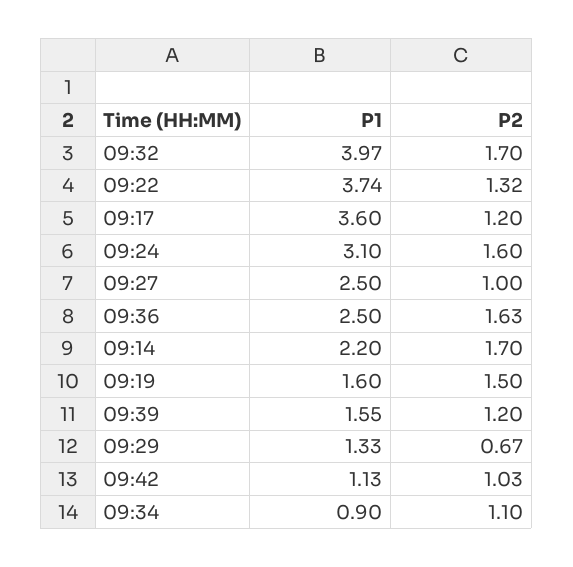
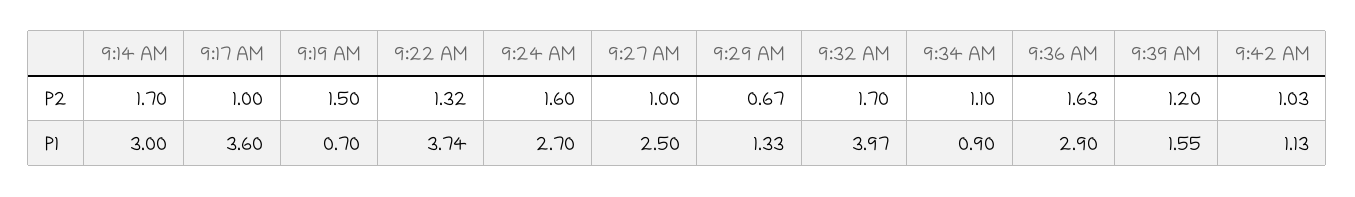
P2, 09:17: 1.2 -> 1
P1, 09:24: 3.1 -> 2.7
P1, 09:36: 2.5 -> 2.9
P1, 09:14: 2.2 -> 3
P1, 09:19: 1.6 -> 0.7

